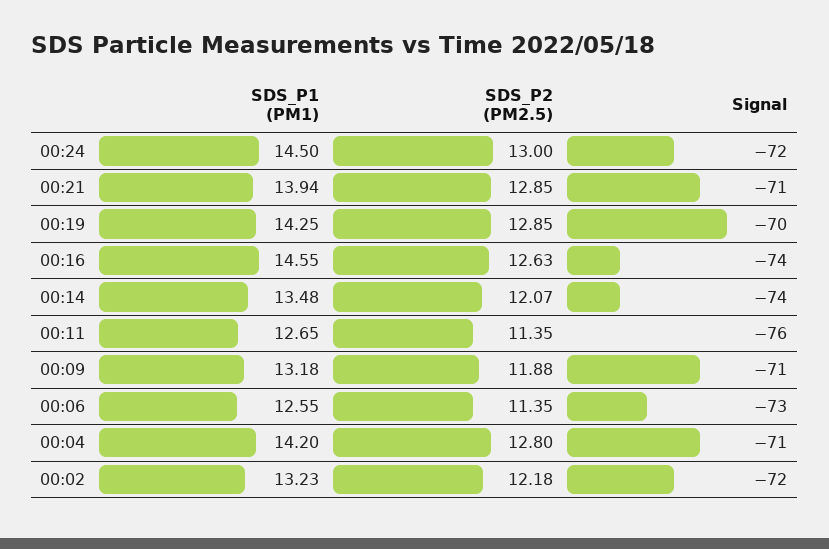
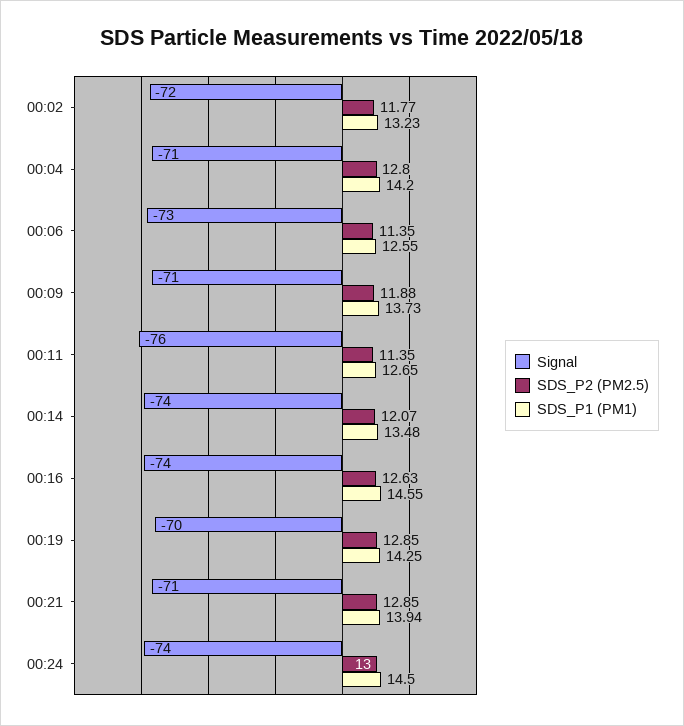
Signal, 00:24: -72 -> -74
SDS_P1 (PM1), 00:09: 13.18 -> 13.73
SDS_P2 (PM2.5), 00:02: 12.18 -> 11.77

